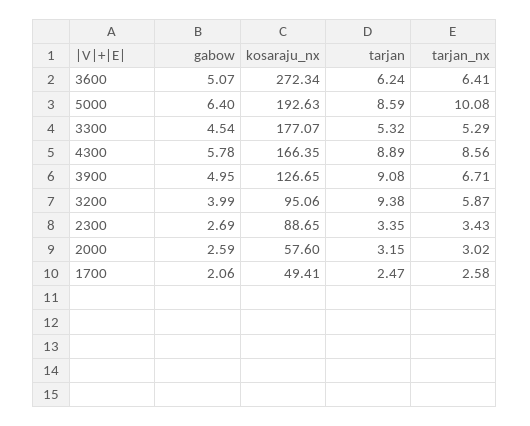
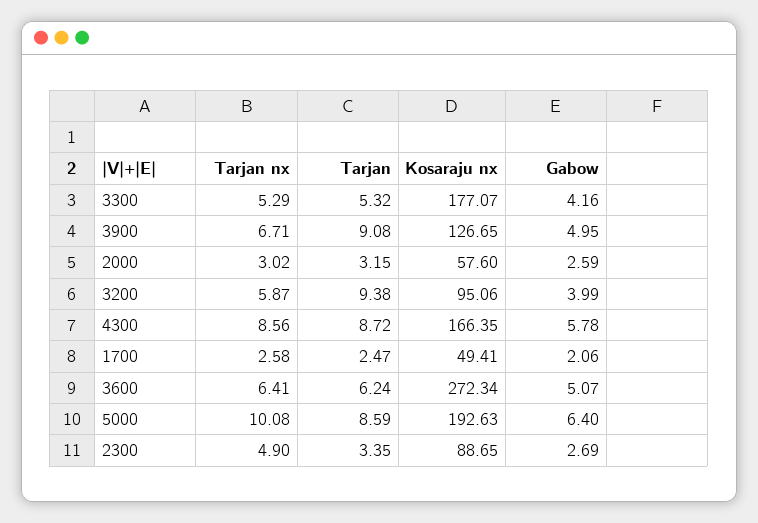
gabow, 3300: 4.54 -> 4.16
tarjan, 4300: 8.89 -> 8.72
tarjan_nx, 2300: 3.43 -> 4.9

